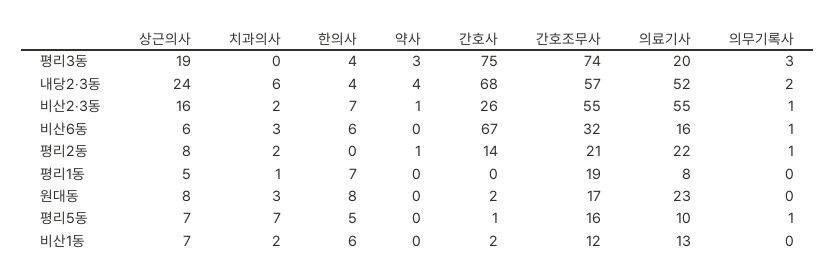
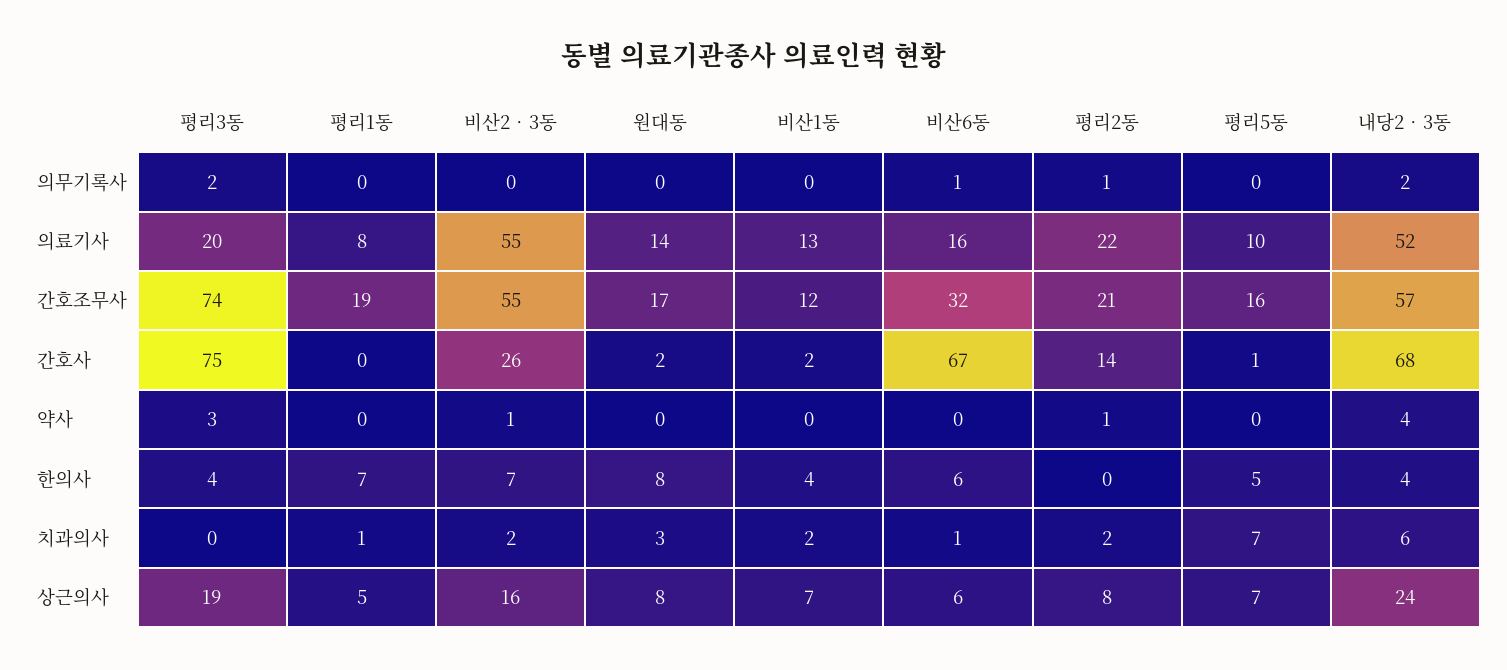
의무기록사, 평리3동: 3 -> 2
의무기록사, 비산2‧3동: 1 -> 0
치과의사, 비산6동: 3 -> 1
의료기사, 원대동: 23 -> 14
의무기록사, 평리5동: 1 -> 0
한의사, 비산1동: 6 -> 4

